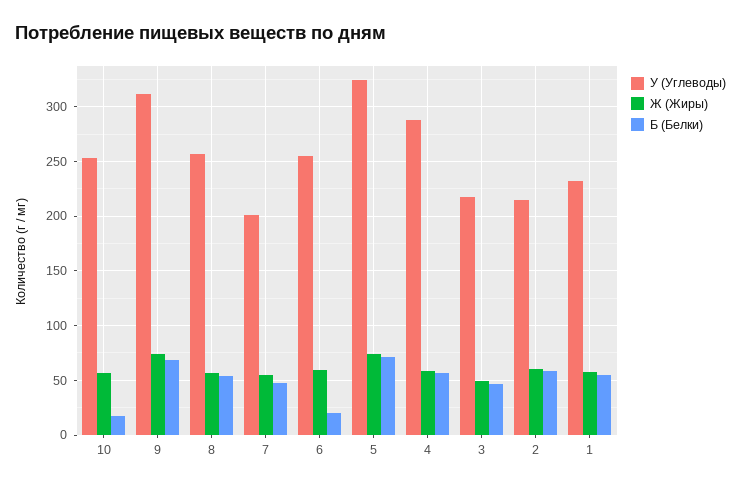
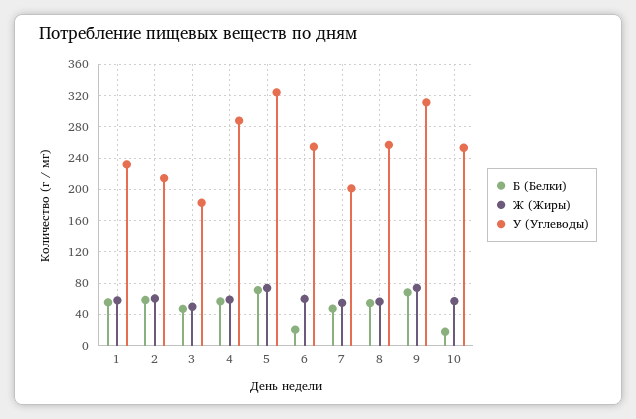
У (Углеводы), 3: 220 -> 180

